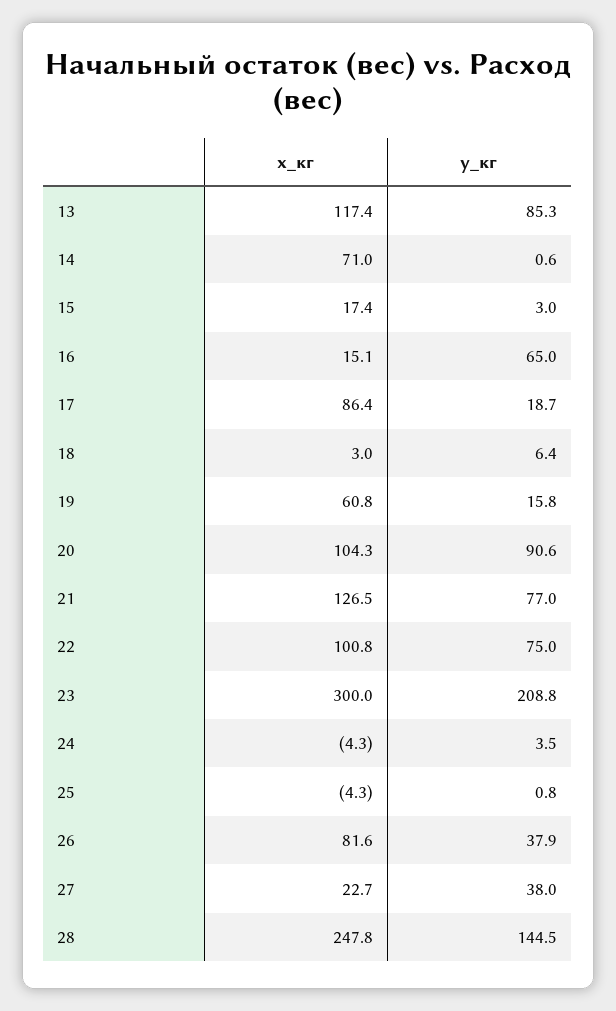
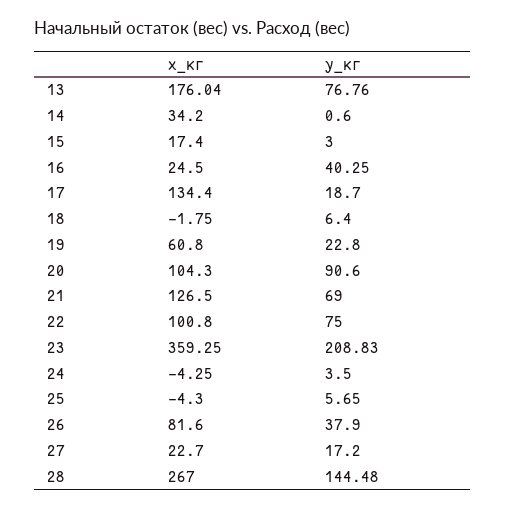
x_кг, 13: 117.4 -> 176.04
y_кг, 13: 85.3 -> 76.76
x_кг, 14: 71 -> 34.2
x_кг, 16: 15.1 -> 24.5
y_кг, 16: 65 -> 40.25
x_кг, 17: 86.4 -> 134.4
x_кг, 18: 3 -> -1.75
y_кг, 19: 15.8 -> 22.8
y_кг, 21: 77 -> 69
x_кг, 23: 300 -> 359.25
y_кг, 25: 0.8 -> 5.65
y_кг, 27: 38 -> 17.2
x_кг, 28: 247.8 -> 267

